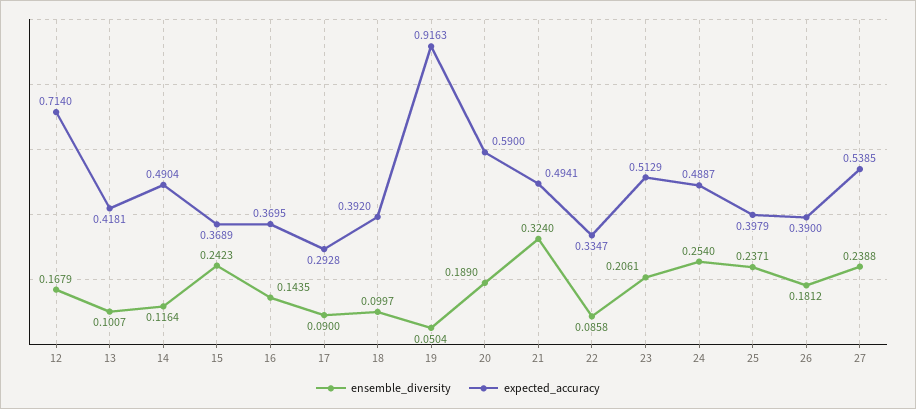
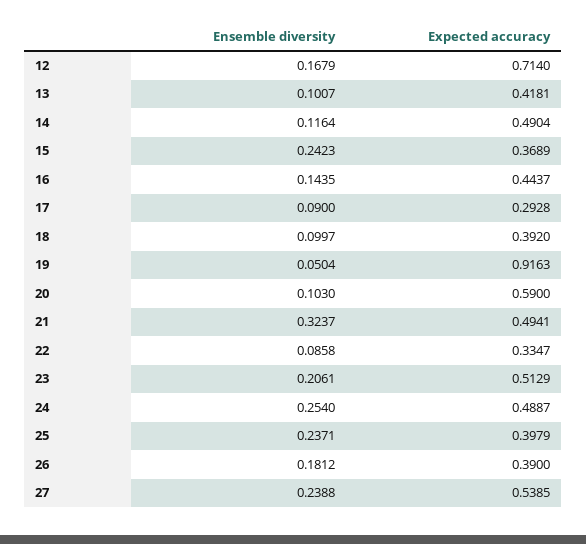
expected_accuracy, 16: 0.3695 -> 0.4437
ensemble_diversity, 20: 0.189 -> 0.103
ensemble_diversity, 21: 0.324 -> 0.3237

